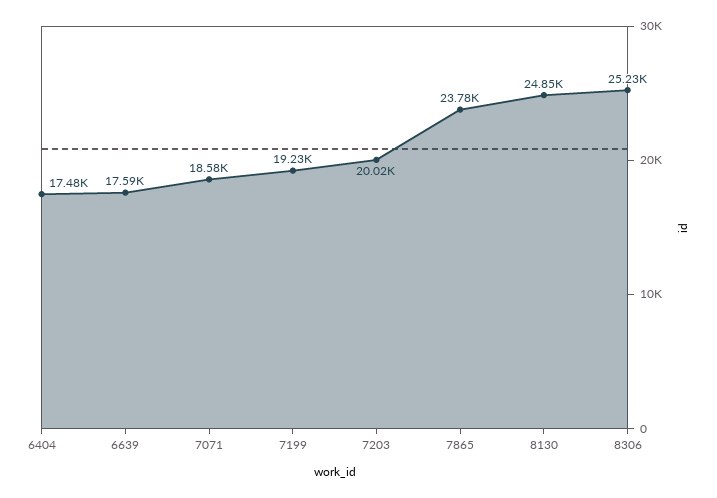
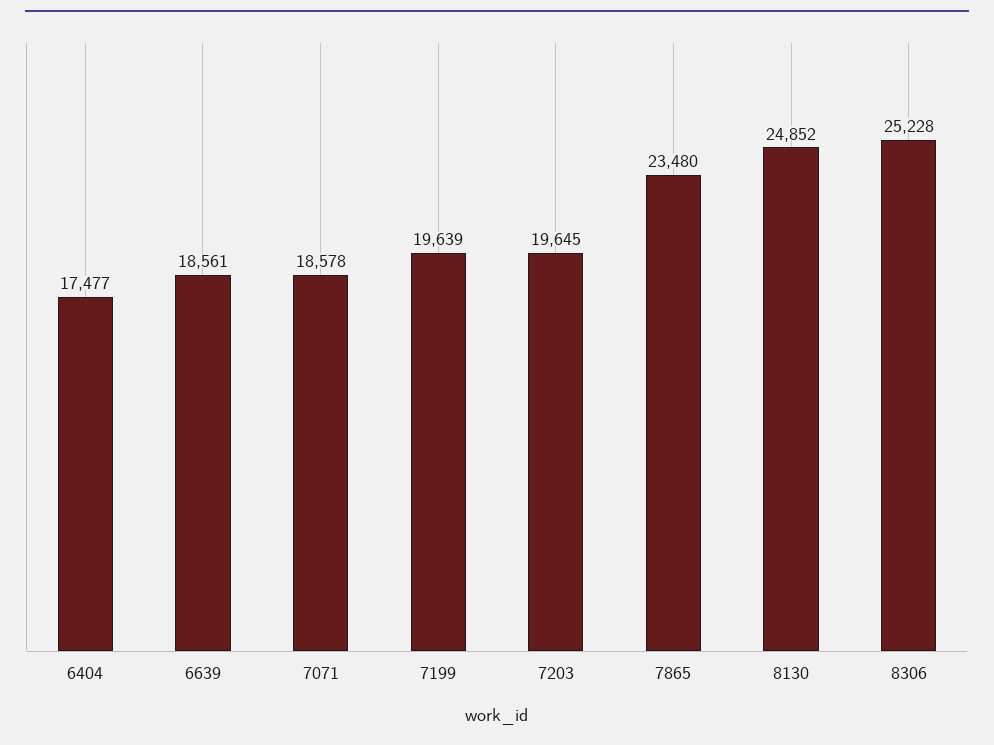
6639: 17590 -> 18561
7199: 19230 -> 19639
7203: 20020 -> 19645
7865: 23780 -> 23480

